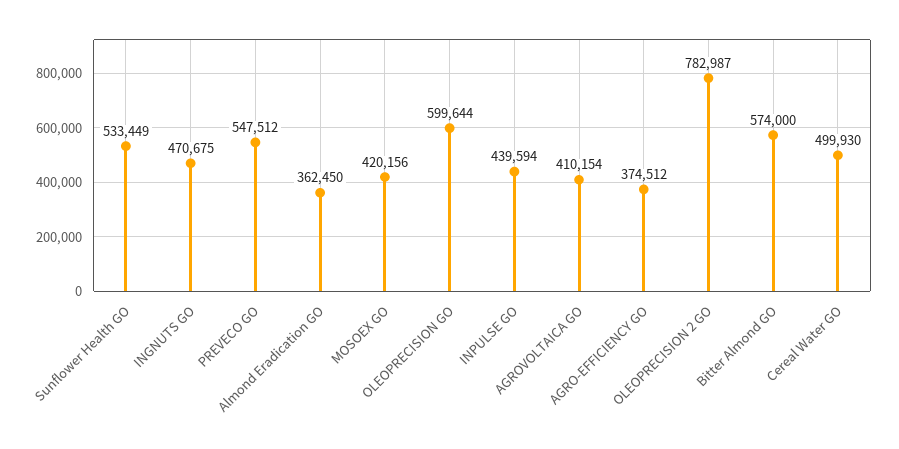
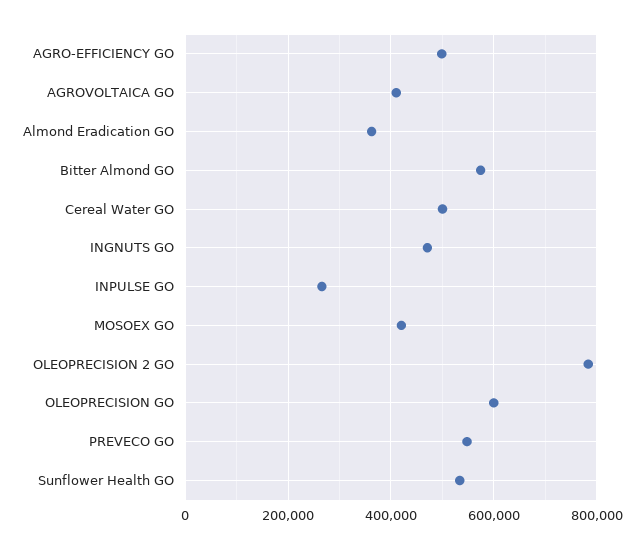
INPULSE GO: 439594 -> 260000
AGRO-EFFICIENCY GO: 374512 -> 500000

